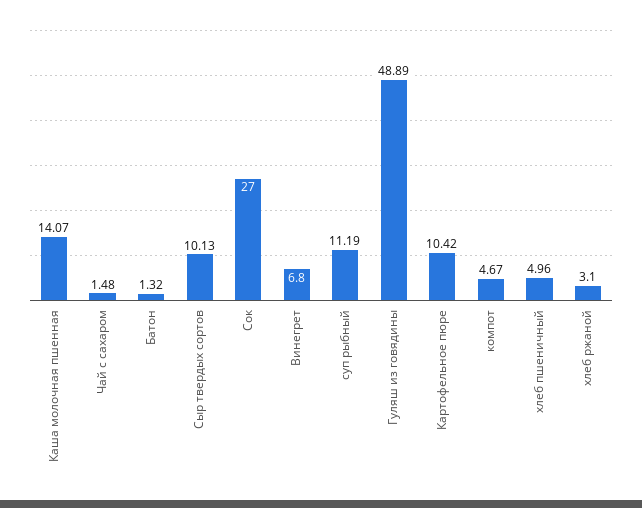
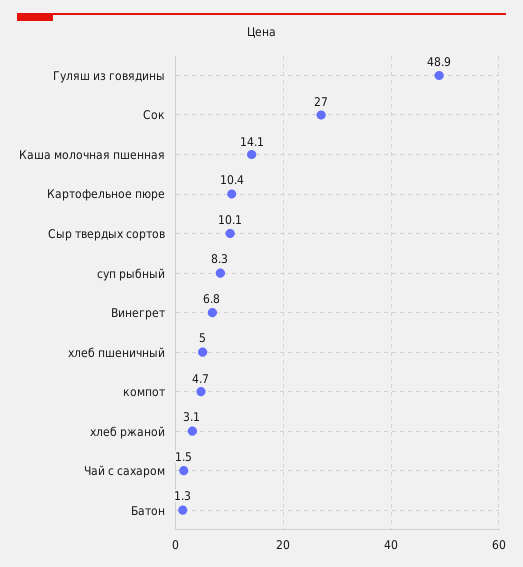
суп рыбный: 11.19 -> 8.3

